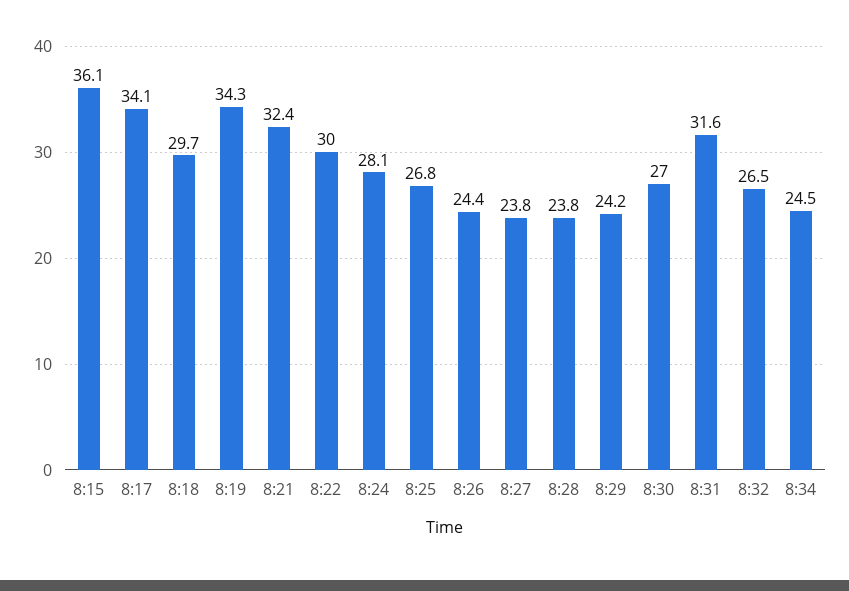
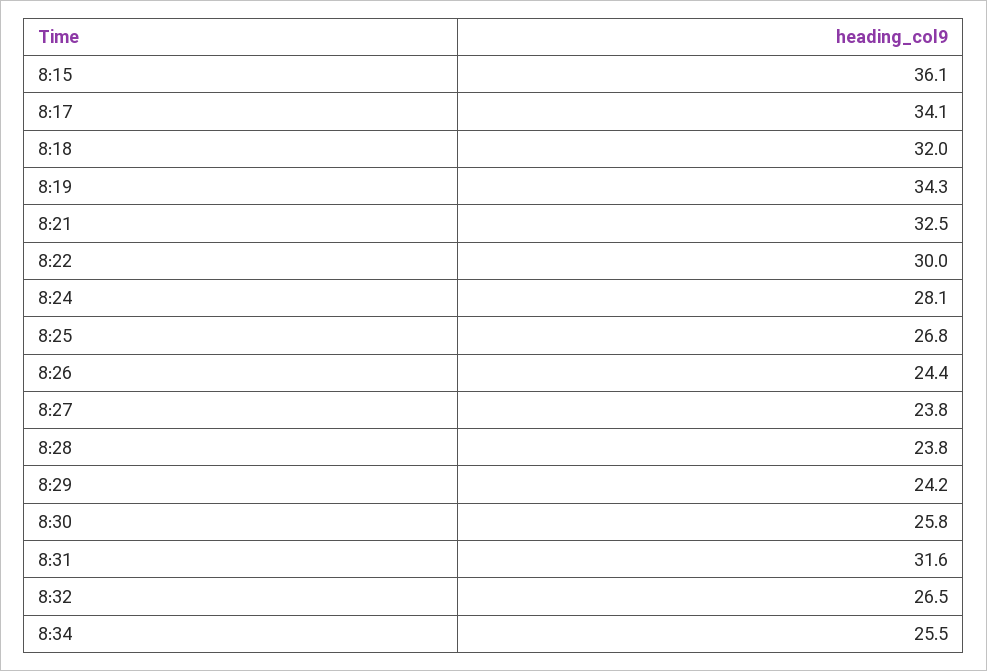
8:18: 29.7 -> 32
8:21: 32.4 -> 32.5
8:30: 27 -> 25.8
8:34: 24.5 -> 25.5

